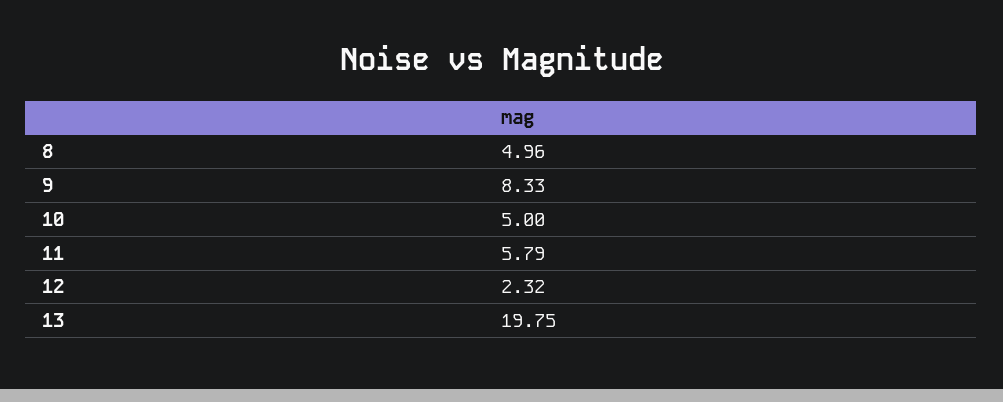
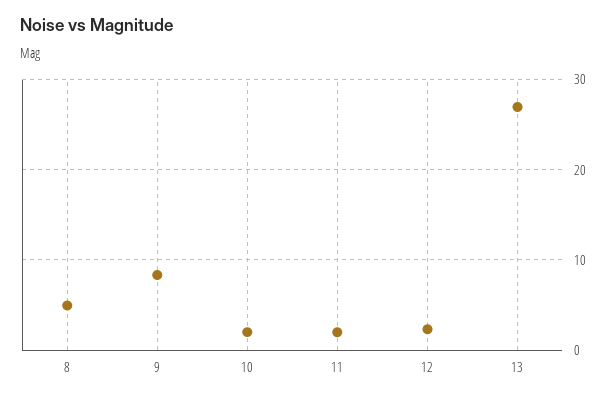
10: 5 -> 2
11: 5.79 -> 2
13: 19.75 -> 27

